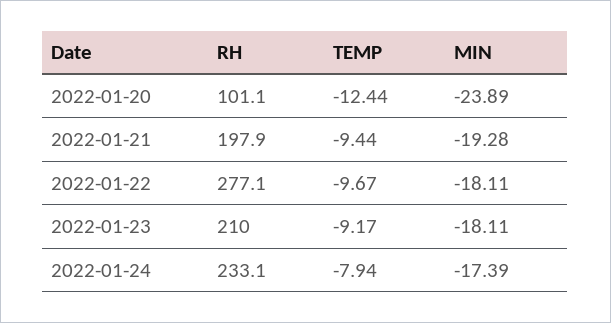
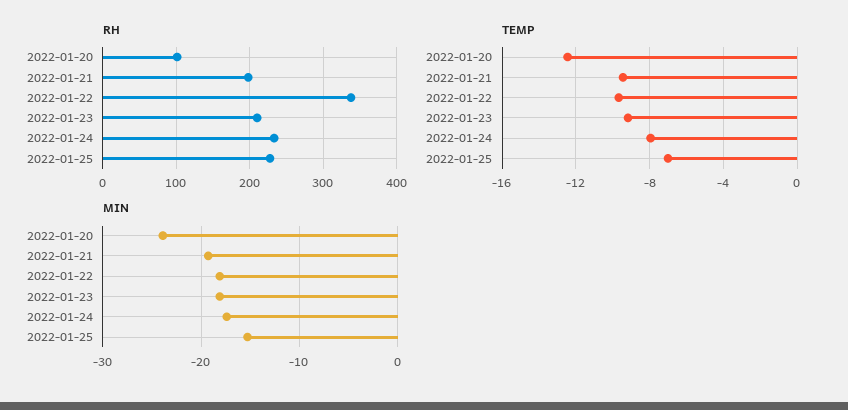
RH, 2022-01-22: 277.1 -> 340
RH, 2022-01-25: none -> 230
TEMP, 2022-01-25: none -> -7
MIN, 2022-01-25: none -> -15

